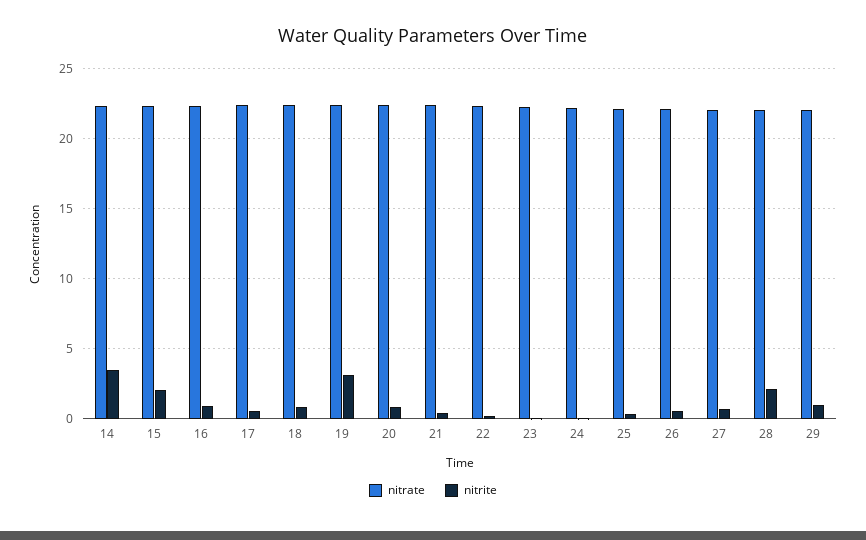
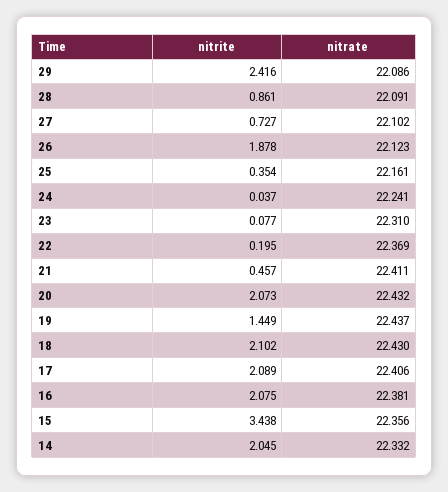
nitrite, 14: 3.5 -> 2.045
nitrite, 15: 2 -> 3.438
nitrite, 16: 1 -> 2.075
nitrite, 17: 0.5 -> 2.089
nitrite, 18: 1 -> 2.102
nitrite, 19: 3 -> 1.449
nitrite, 20: 1 -> 2.073
nitrite, 26: 0.5 -> 1.878
nitrite, 28: 2 -> 0.861
nitrite, 29: 1 -> 2.416

